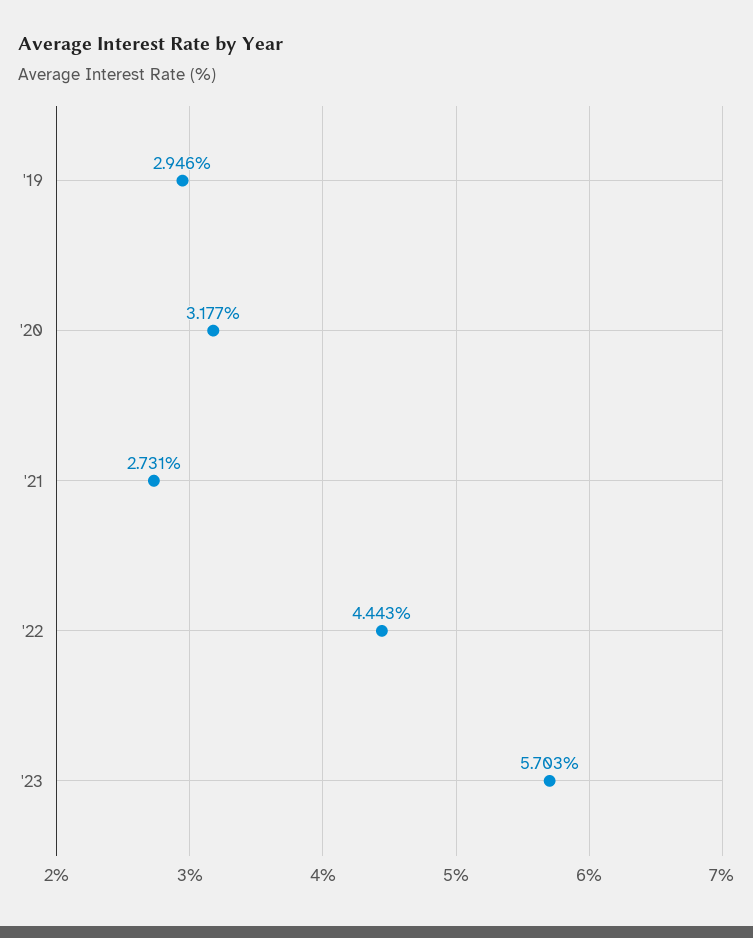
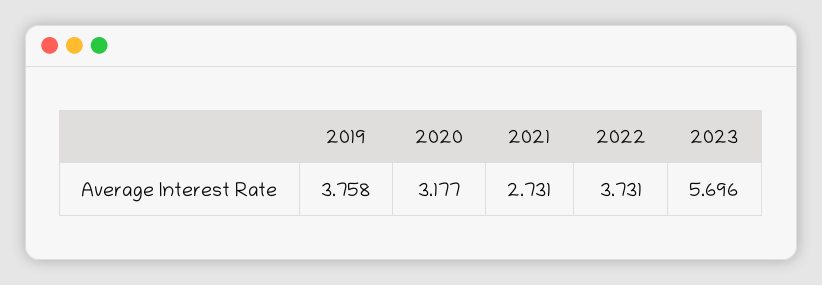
'19: 2.946 -> 3.758
'22: 4.443 -> 3.731
'23: 5.703 -> 5.696

